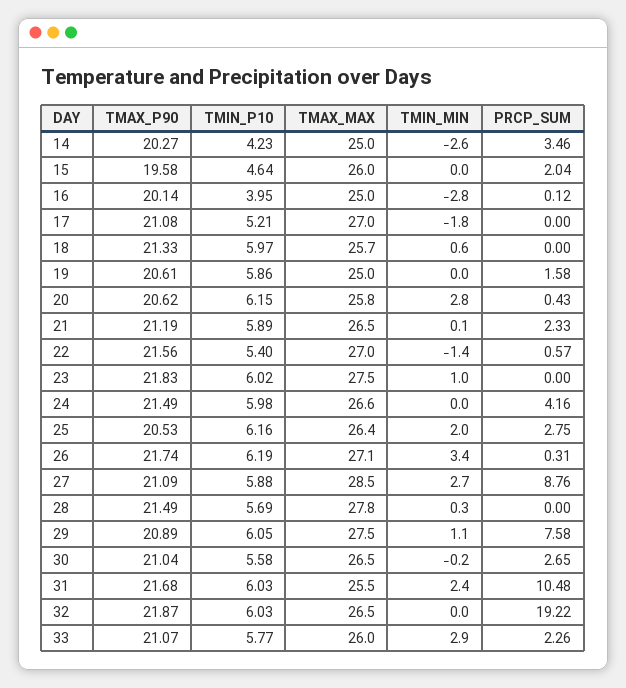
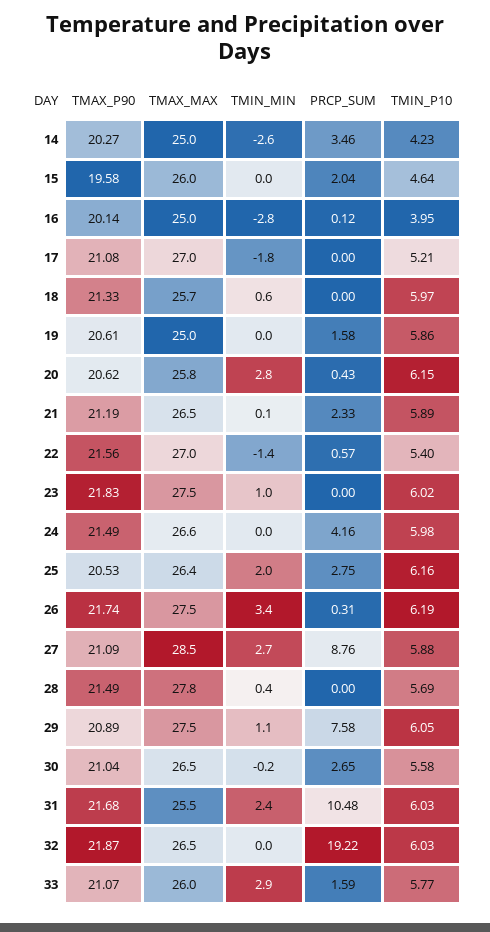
TMAX_MAX, 26: 27.1 -> 27.5
TMIN_MIN, 28: 0.3 -> 0.4
PRCP_SUM, 33: 2.26 -> 1.59

